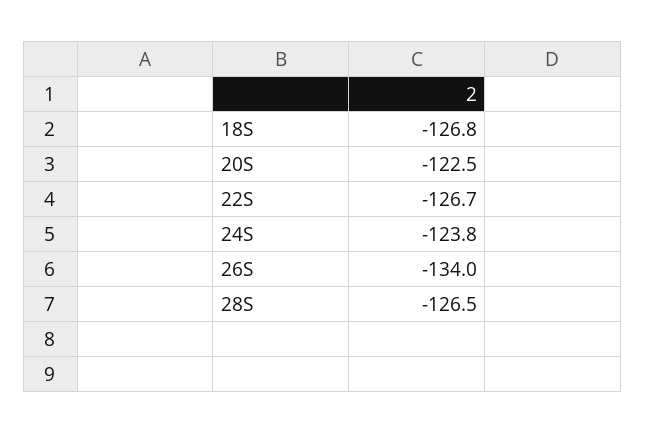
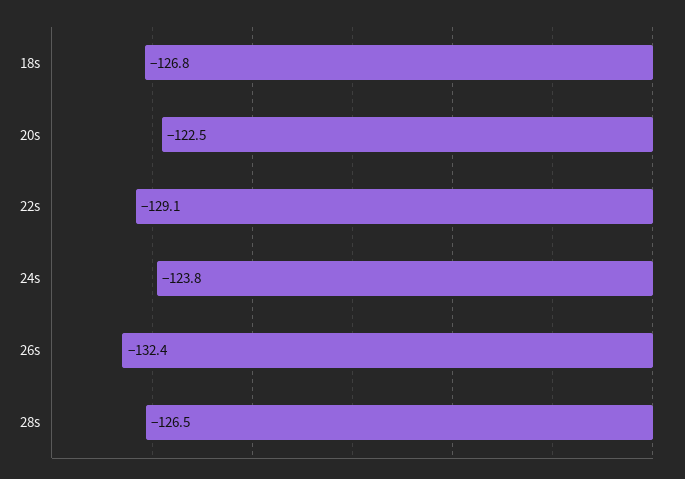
22S: -126.7 -> -129.1
26S: -134 -> -132.4

